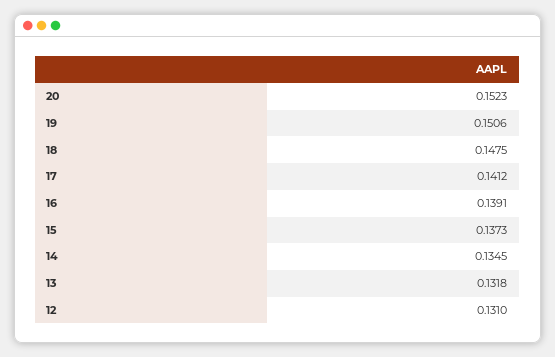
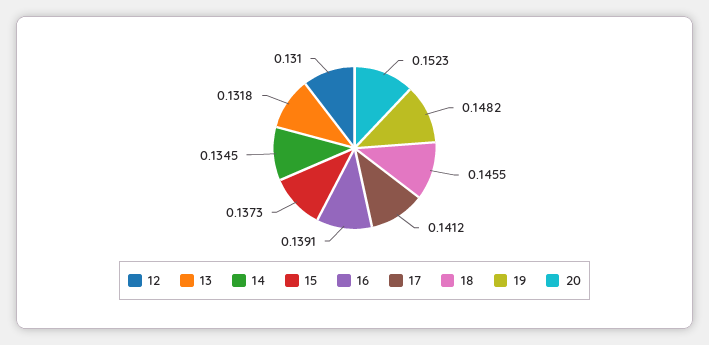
19: 0.1506 -> 0.1482
18: 0.1475 -> 0.1455

